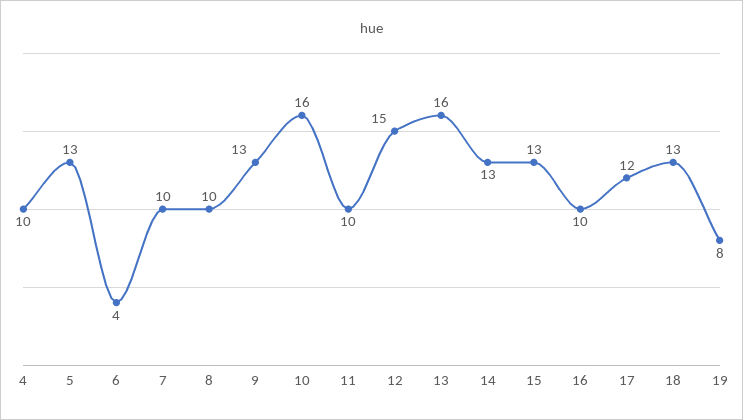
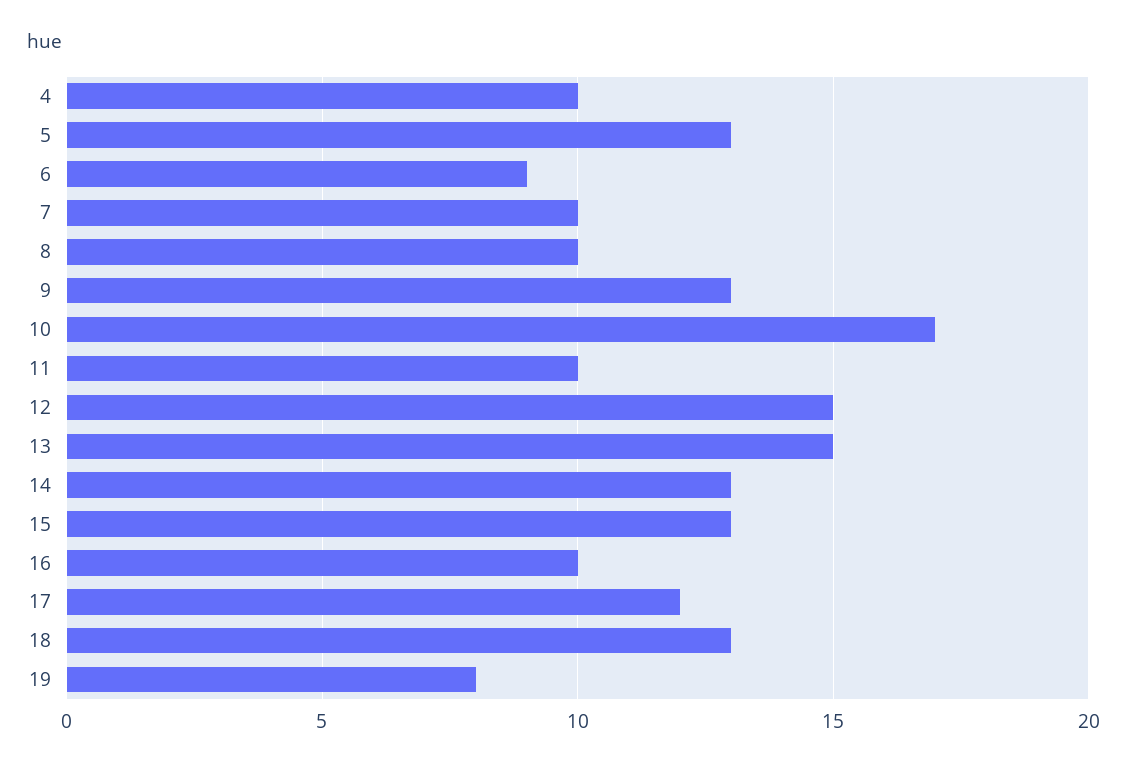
6: 4 -> 9
10: 16 -> 17
13: 16 -> 15

